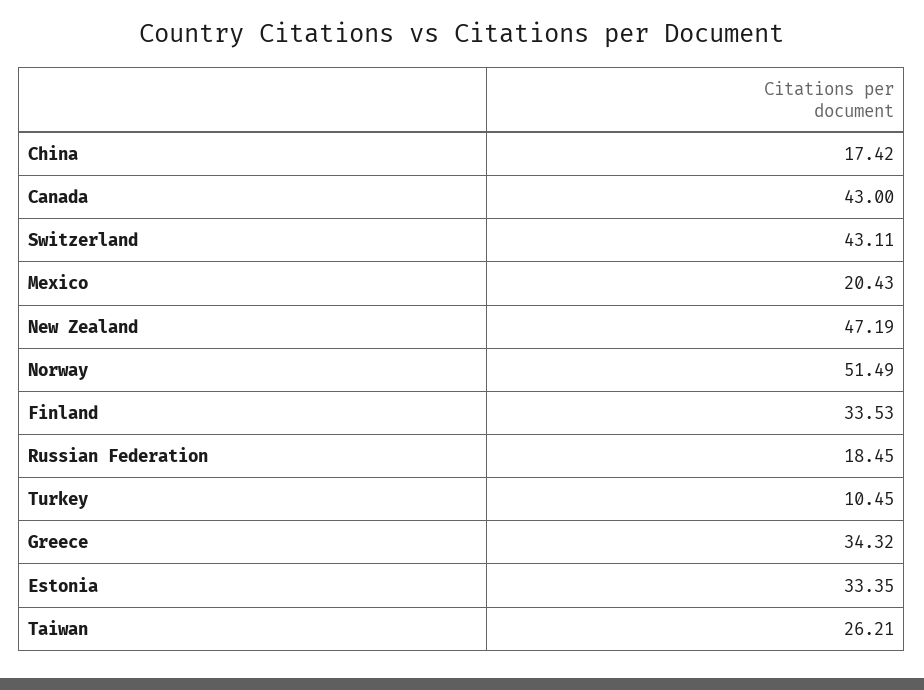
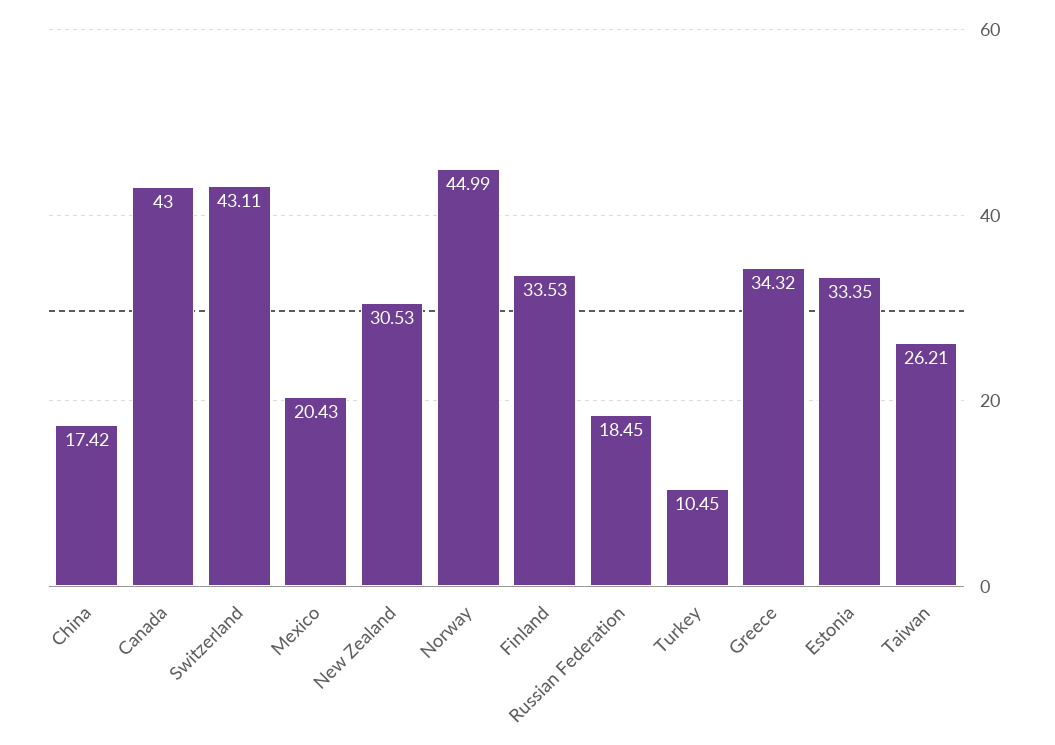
New Zealand: 47.19 -> 30.53
Norway: 51.49 -> 44.99

